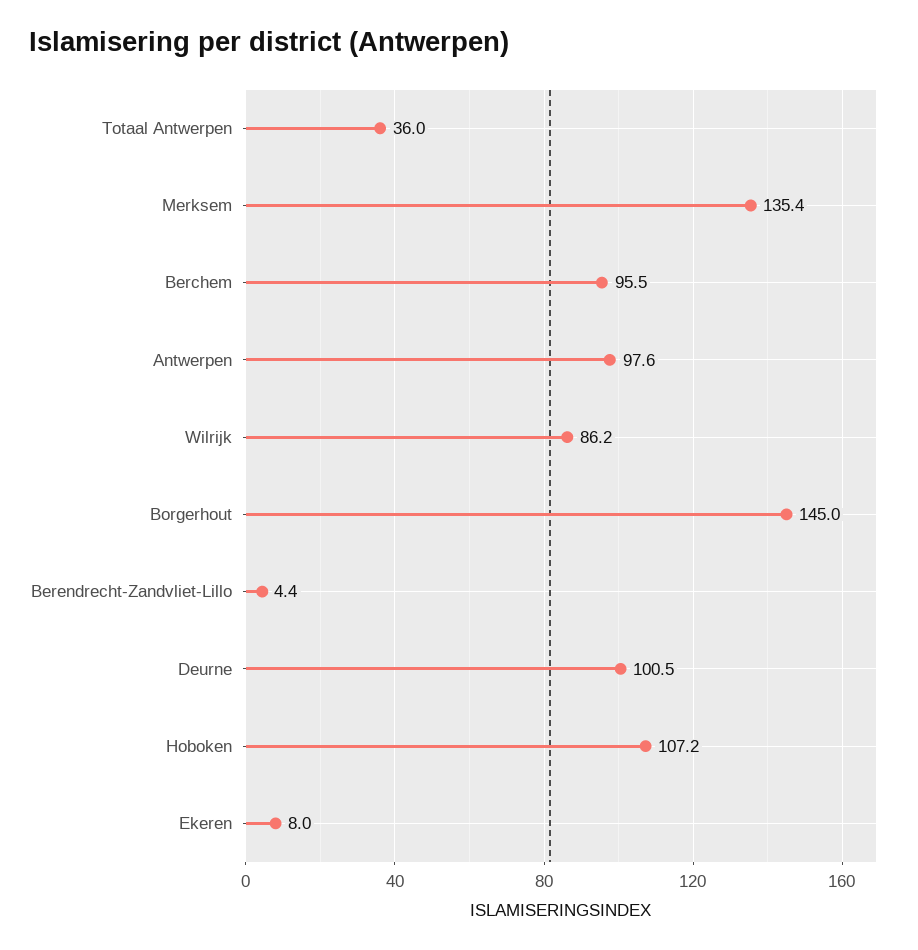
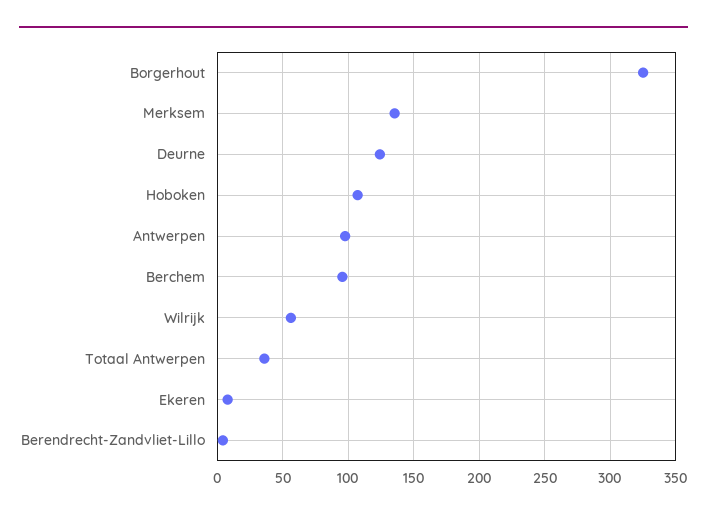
Wilrijk: 86.2 -> 55
Borgerhout: 145 -> 325
Deurne: 100.5 -> 125

